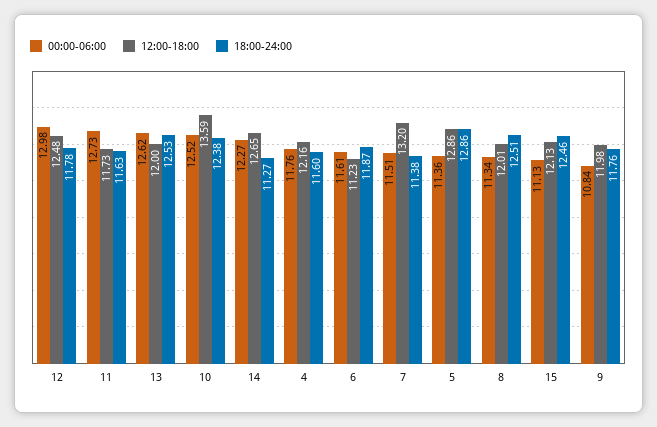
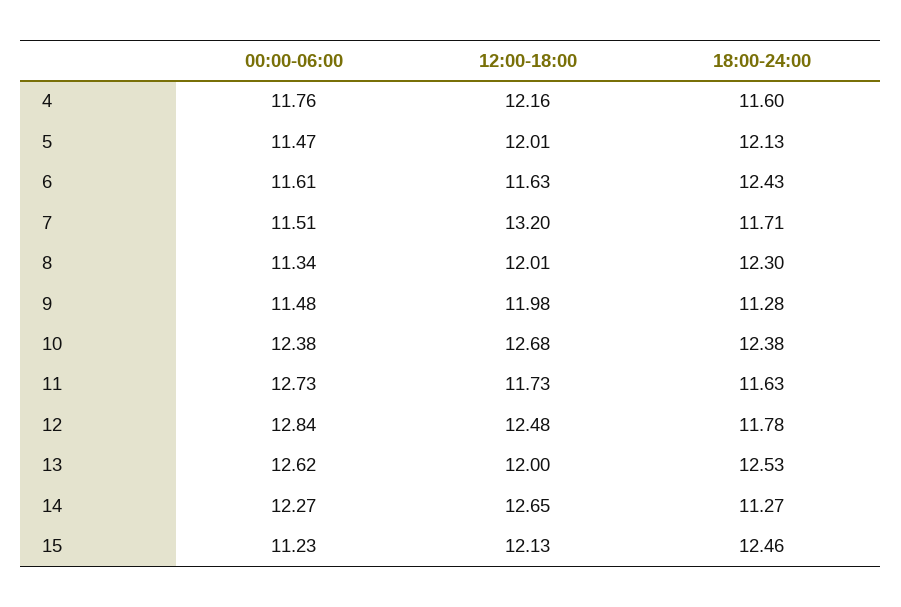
00:00-06:00, 12: 12.98 -> 12.84
00:00-06:00, 10: 12.52 -> 12.38
12:00-18:00, 10: 13.59 -> 12.68
12:00-18:00, 6: 11.23 -> 11.63
18:00-24:00, 6: 11.87 -> 12.43
18:00-24:00, 7: 11.38 -> 11.71
00:00-06:00, 5: 11.36 -> 11.47
12:00-18:00, 5: 12.86 -> 12.01
18:00-24:00, 5: 12.86 -> 12.13
18:00-24:00, 8: 12.51 -> 12.3
00:00-06:00, 15: 11.13 -> 11.23
00:00-06:00, 9: 10.84 -> 11.48
18:00-24:00, 9: 11.76 -> 11.28

